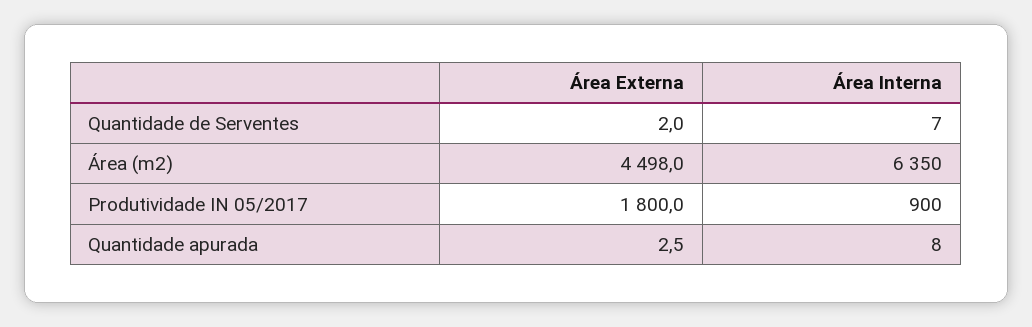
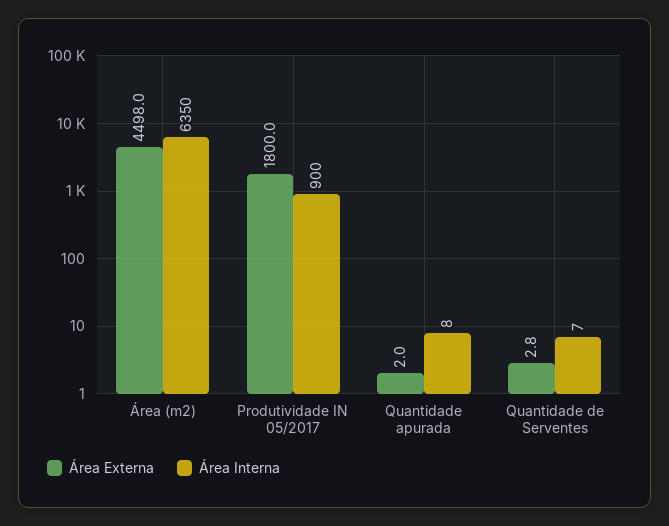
Área Externa, Quantidade de Serventes: 2 -> 2.8
Área Externa, Quantidade apurada: 2.5 -> 2

